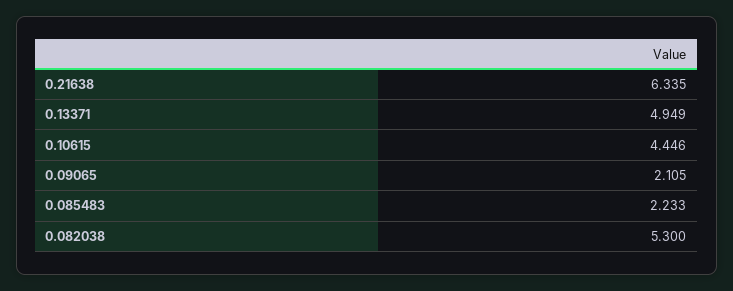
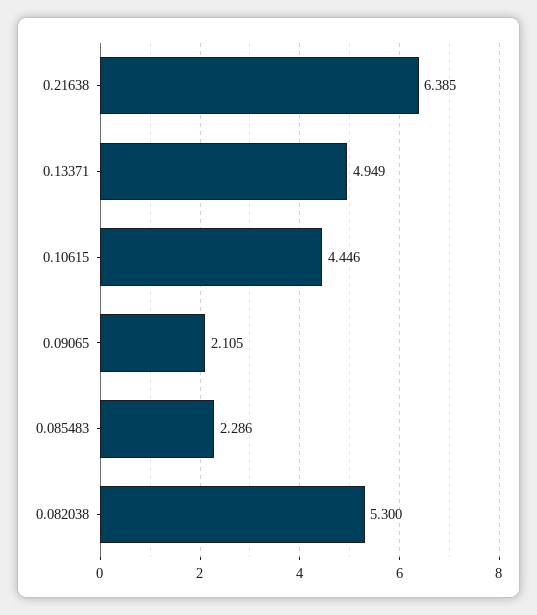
0.21638: 6.335 -> 6.385
0.085483: 2.233 -> 2.286

